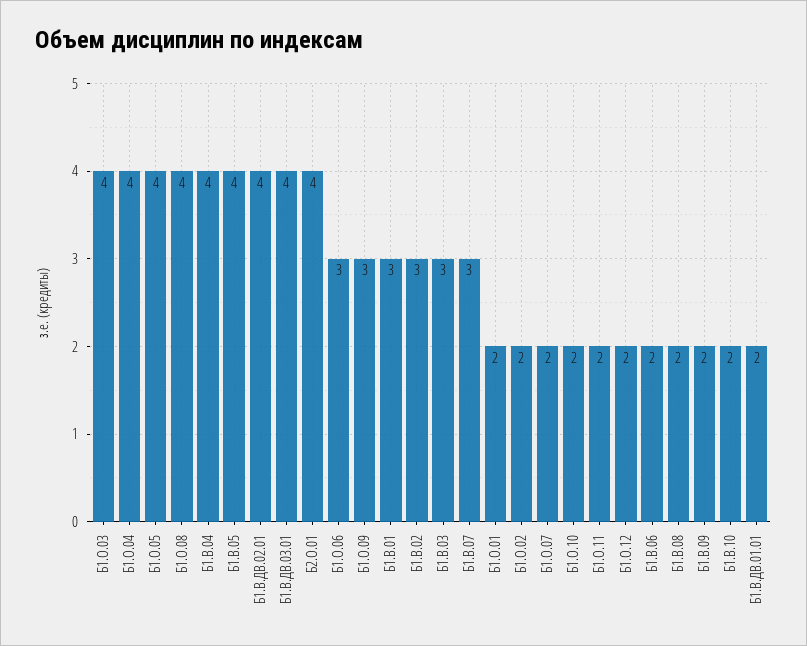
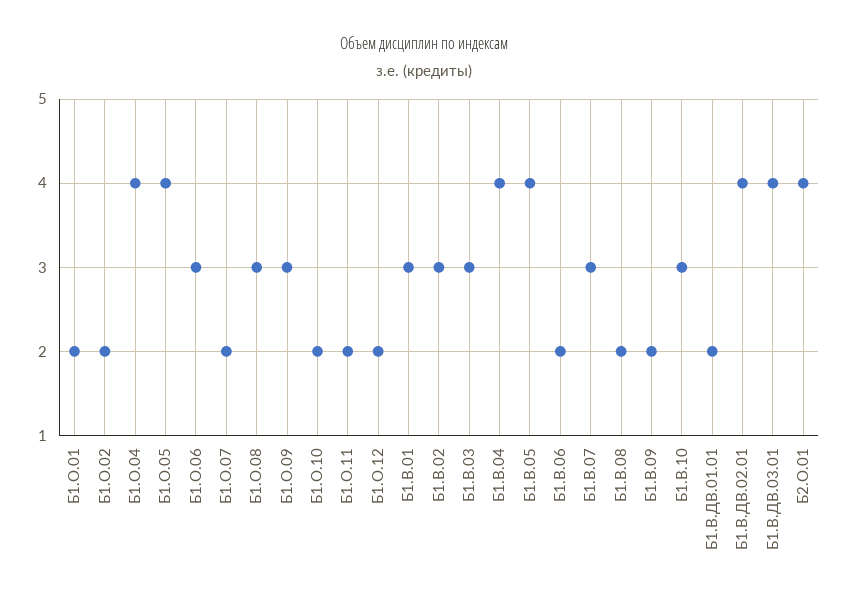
Б1.О.03: 4 -> none
Б1.О.08: 4 -> 3
Б1.В.10: 2 -> 3

